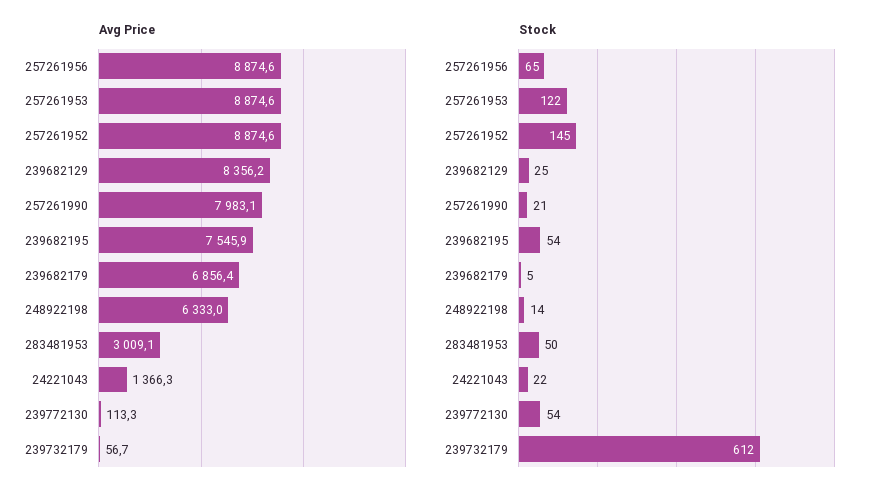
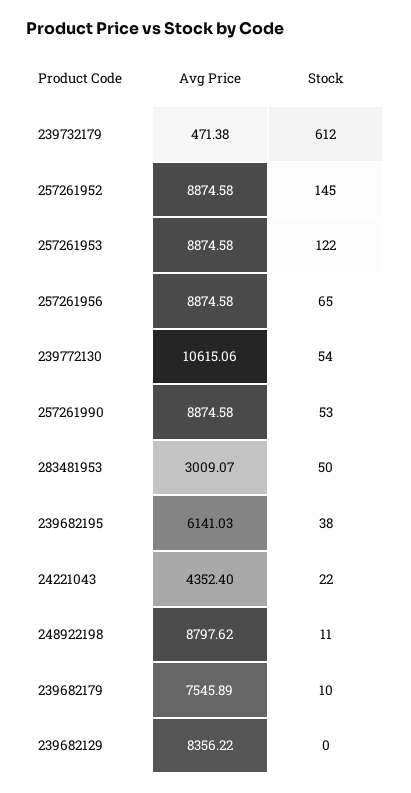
Avg Price, 257261990: 7983.1 -> 8874.58
Avg Price, 239682195: 7545.9 -> 6141.03
Avg Price, 239682179: 6856.4 -> 7545.89
Avg Price, 248922198: 6333 -> 8797.62
Avg Price, 24221043: 1366.3 -> 4352.4
Avg Price, 239772130: 113.3 -> 10615.06
Avg Price, 239732179: 56.7 -> 471.38
Stock, 239682129: 25 -> 0
Stock, 257261990: 21 -> 53
Stock, 239682195: 54 -> 38
Stock, 239682179: 5 -> 10
Stock, 248922198: 14 -> 11

